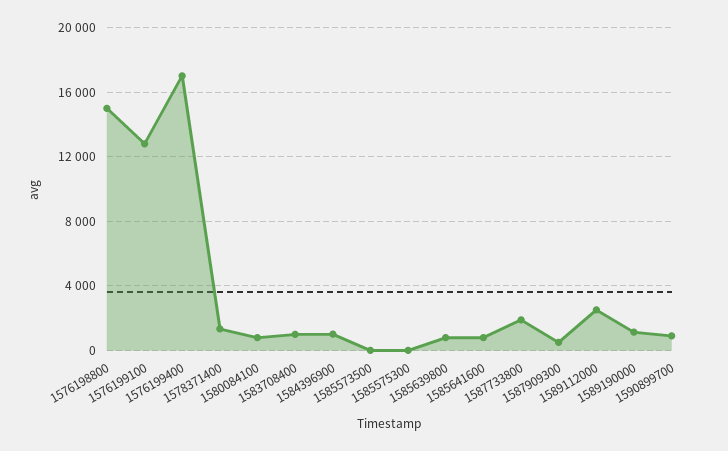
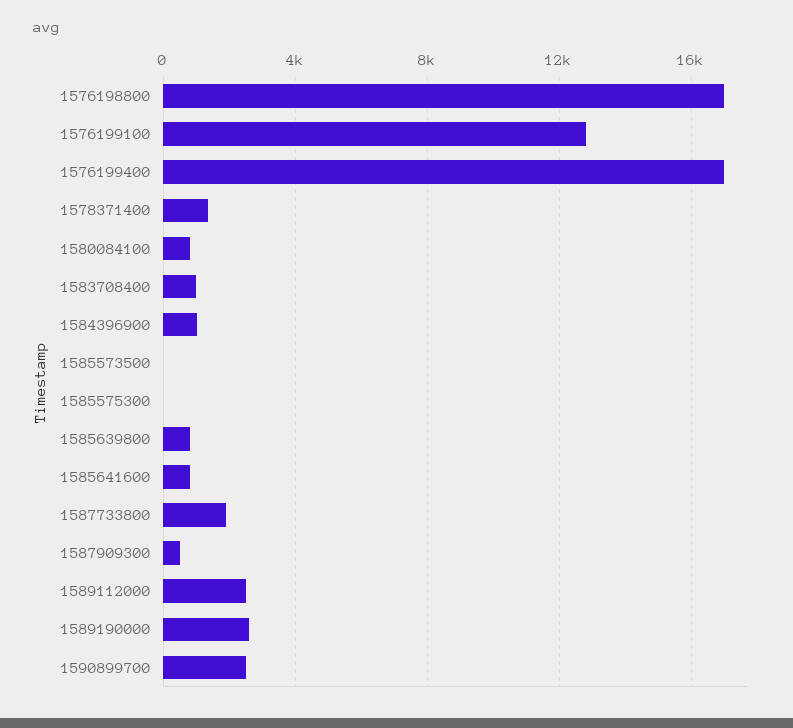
1576198800: 15000 -> 17000
1589190000: 1000 -> 2500
1590899700: 1000 -> 2500

